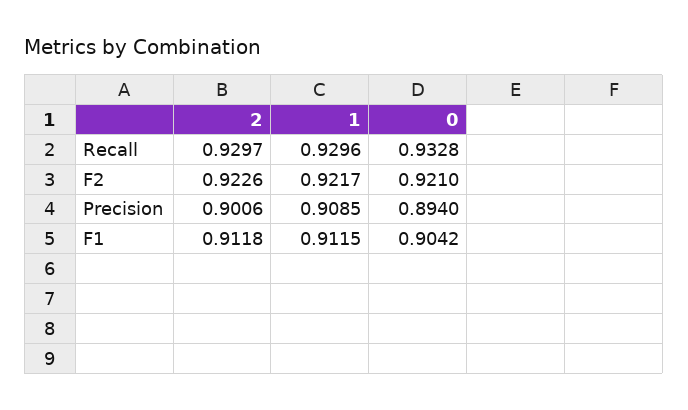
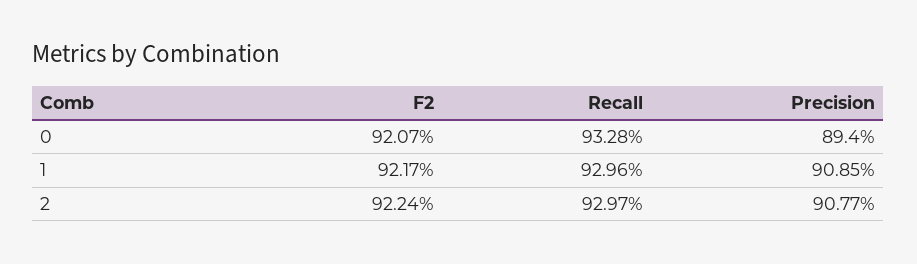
2, F2: 0.9226 -> 0.9224
0, F2: 0.921 -> 0.9207
2, Precision: 0.9006 -> 0.9077
2, F1: 0.9118 -> none
1, F1: 0.9115 -> none
0, F1: 0.9042 -> none

